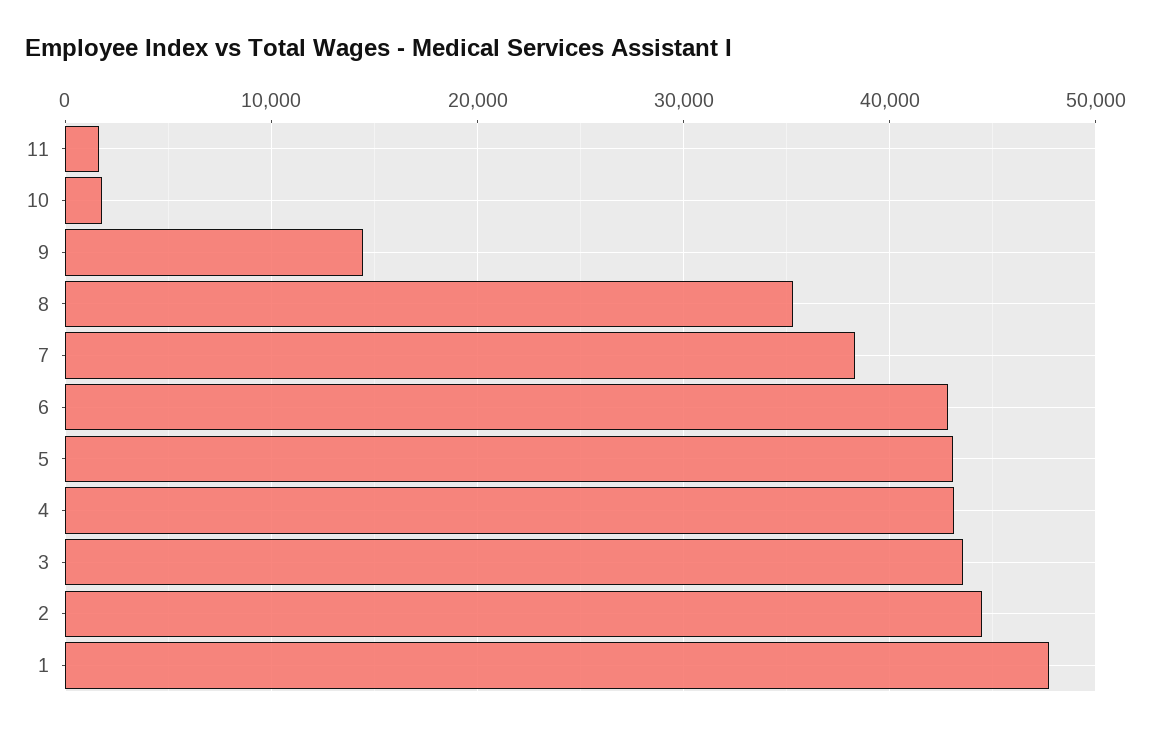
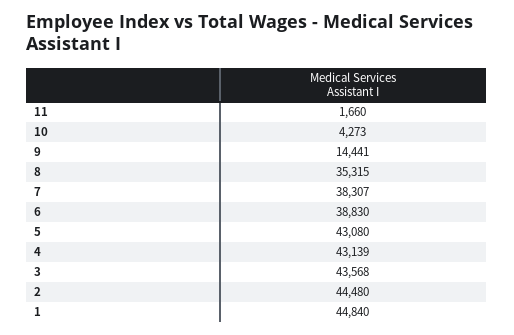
10: 2000 -> 4273
6: 43000 -> 38830
1: 48000 -> 44840

